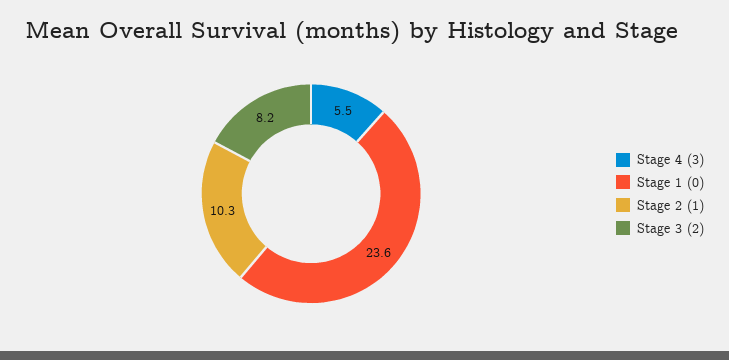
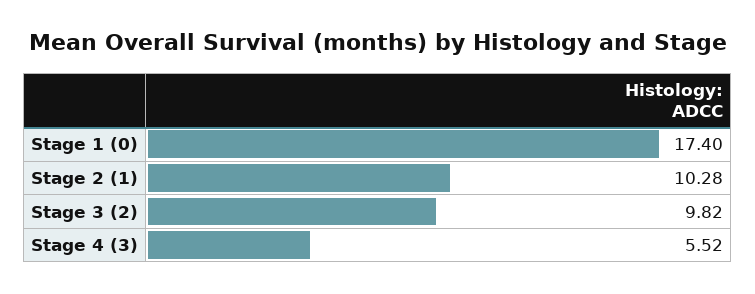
Stage 1 (0): 23.6 -> 17.4
Stage 3 (2): 8.2 -> 9.82

